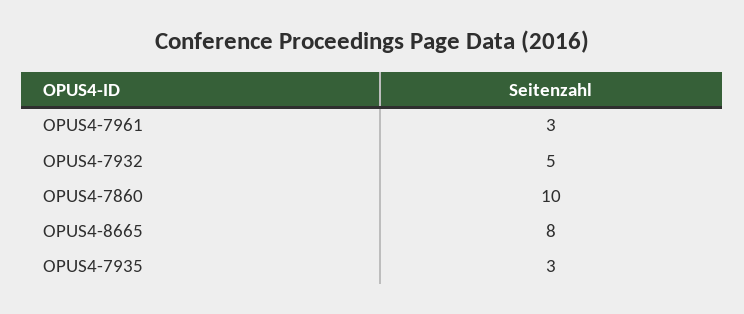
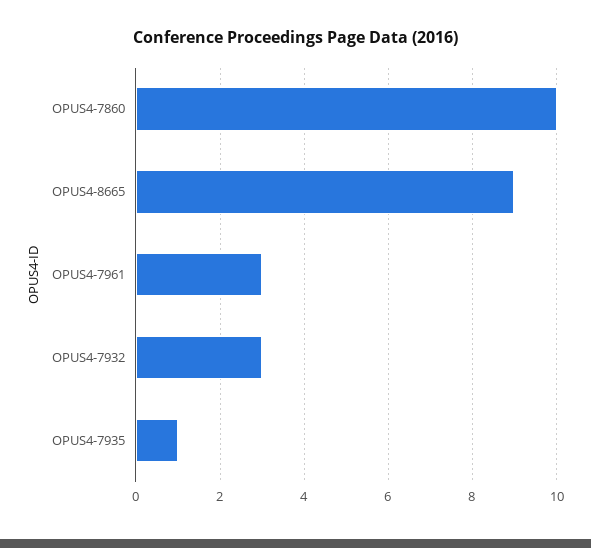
OPUS4-7932: 5 -> 3
OPUS4-8665: 8 -> 9
OPUS4-7935: 3 -> 1

